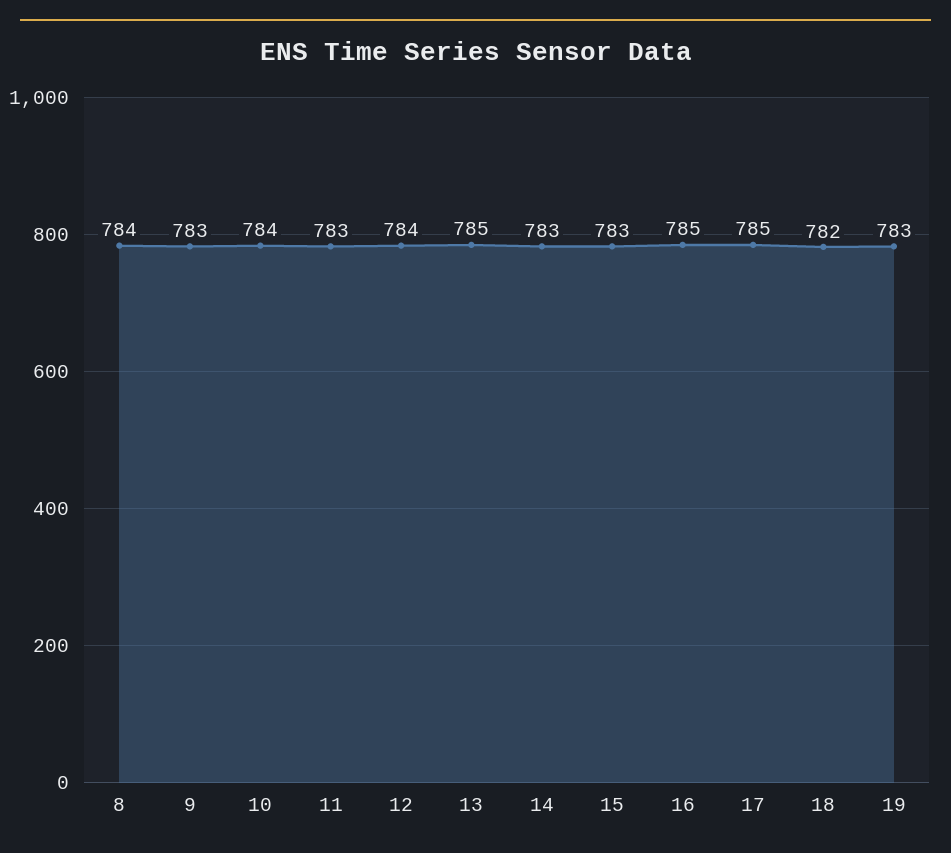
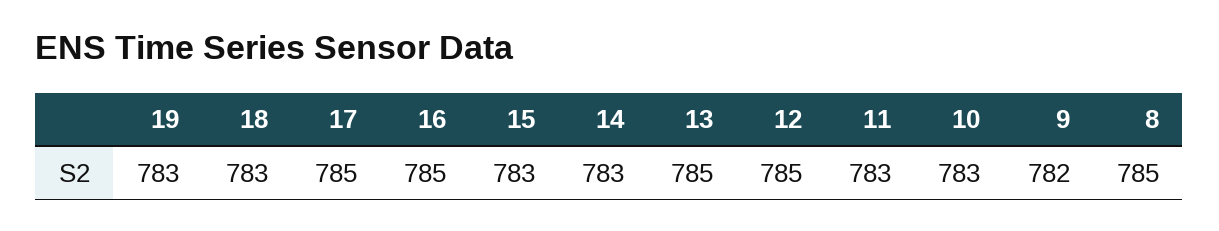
8: 784 -> 785
9: 783 -> 782
10: 784 -> 783
12: 784 -> 785
18: 782 -> 783

